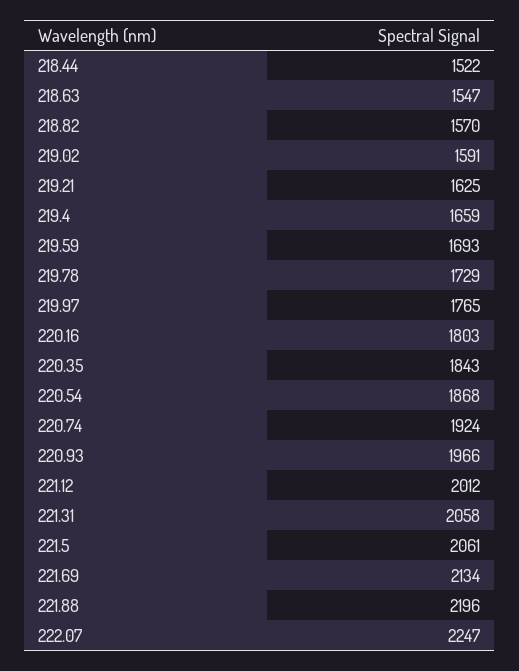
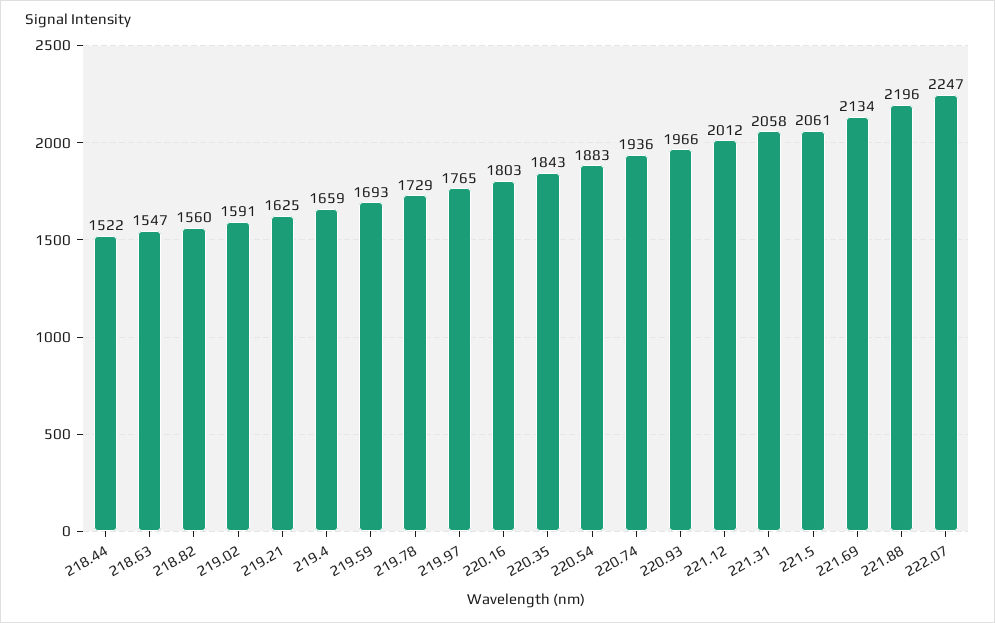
218.82: 1570 -> 1560
220.54: 1868 -> 1883
220.74: 1924 -> 1936

